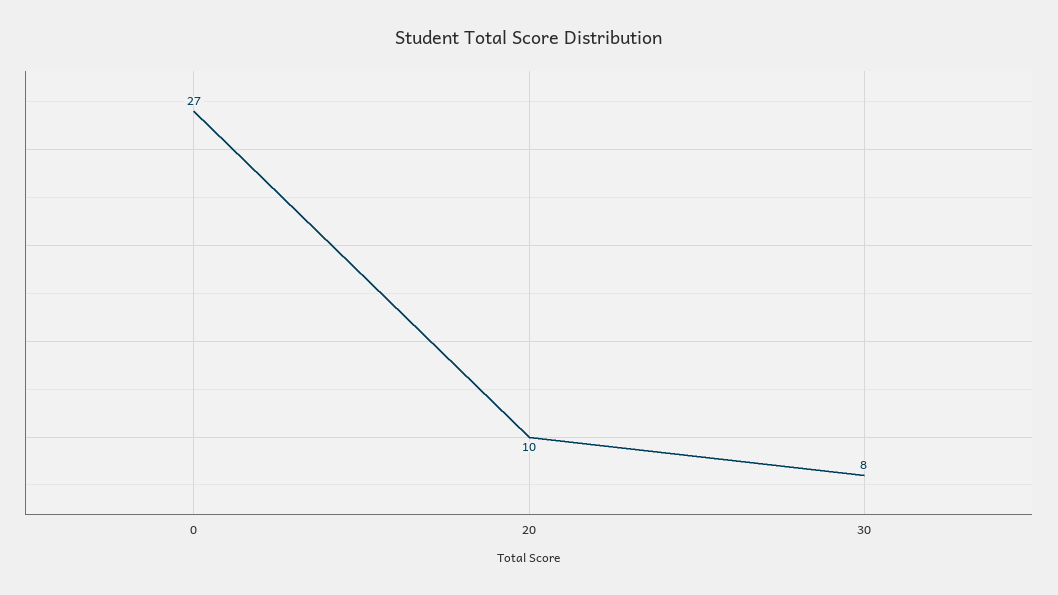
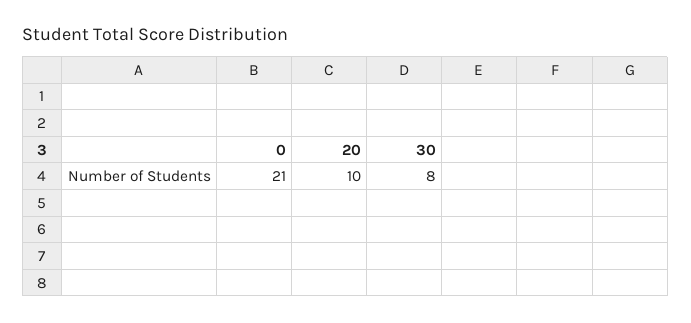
0: 27 -> 21

